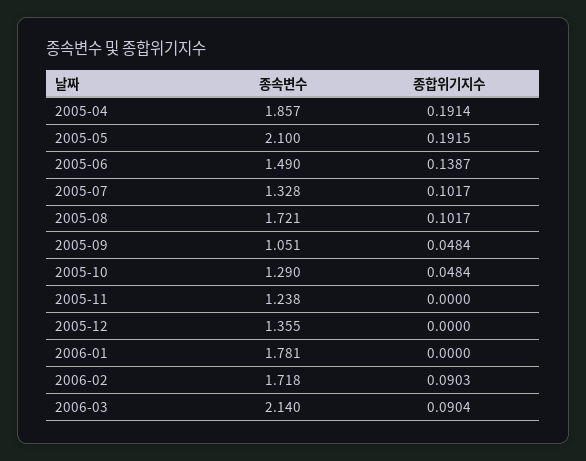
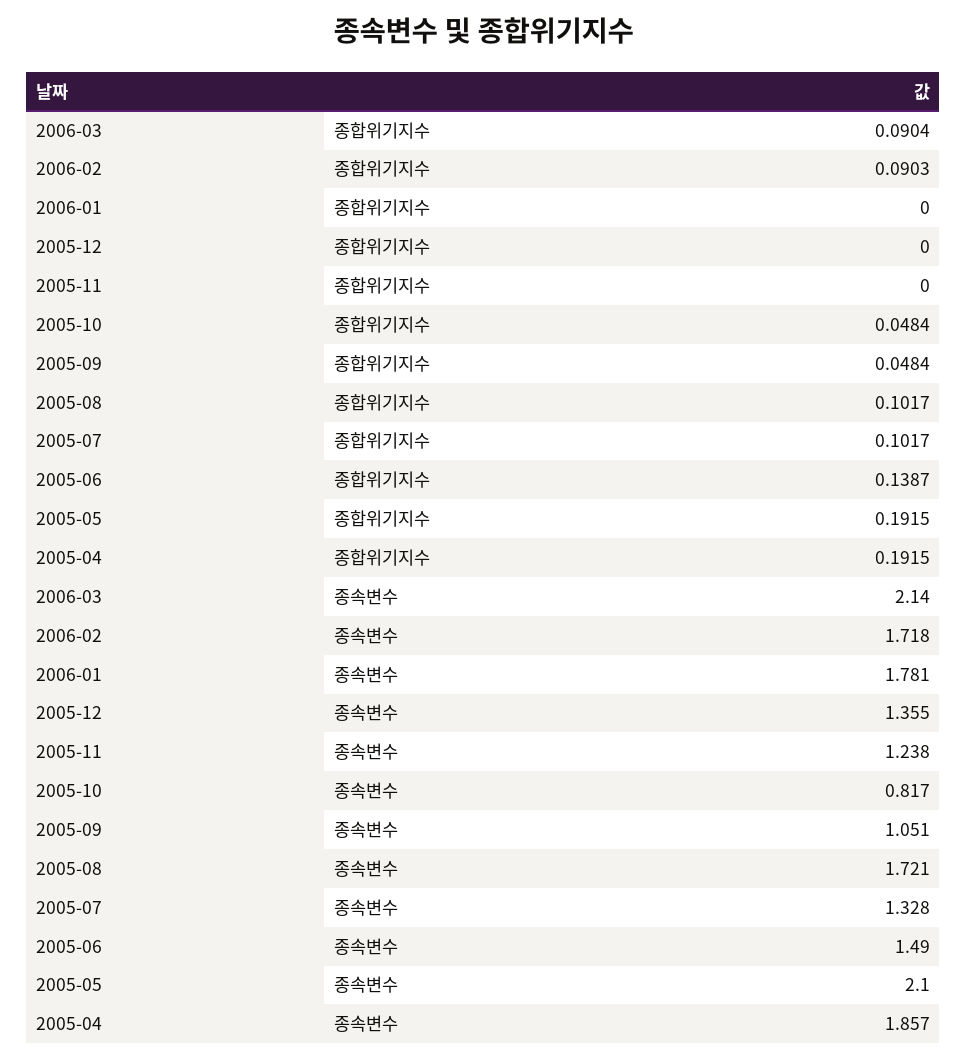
종합위기지수, 2005-04: 0.1914 -> 0.1915
종속변수, 2005-10: 1.29 -> 0.817

